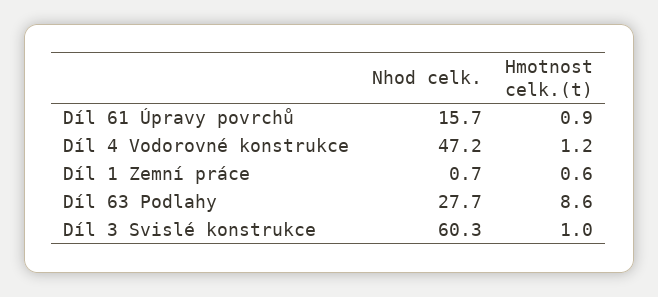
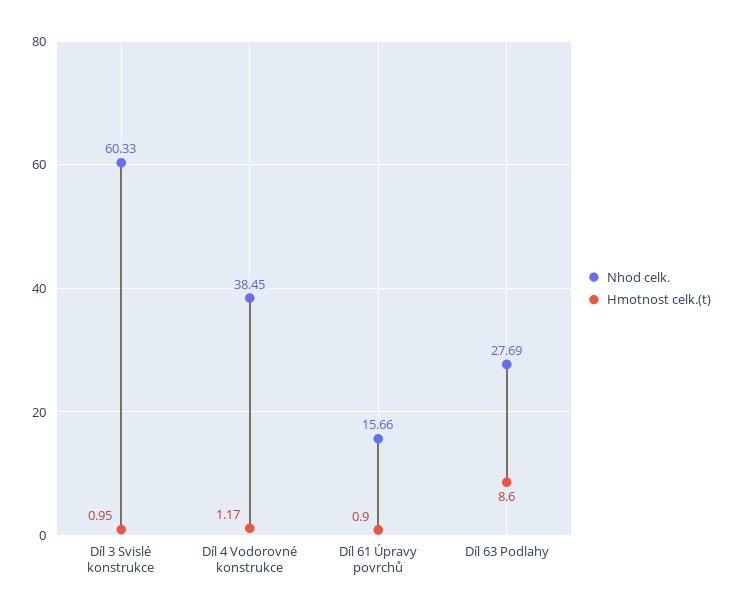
Nhod celk., Díl 4 Vodorovné konstrukce: 47.2 -> 38.45
Nhod celk., Díl 1 Zemní práce: 0.7 -> none
Hmotnost celk.(t), Díl 1 Zemní práce: 0.6 -> none

